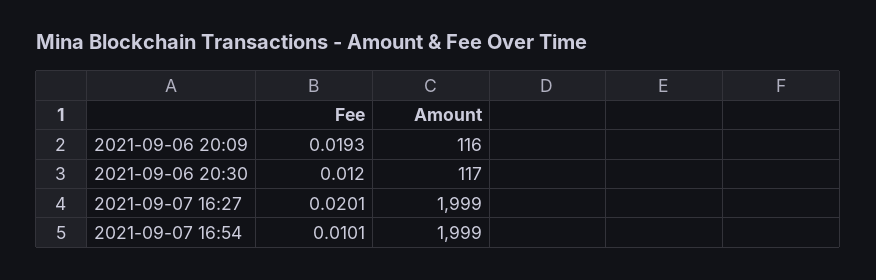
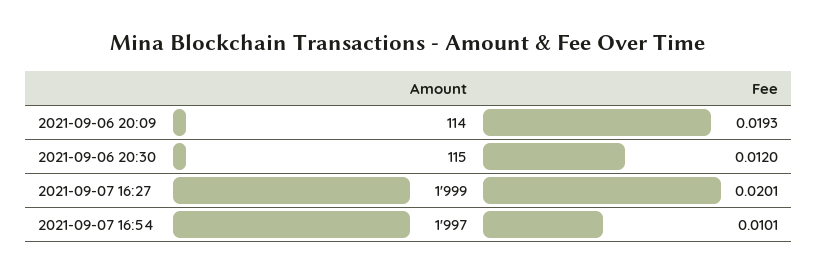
Amount, 2021-09-06 20:09: 116 -> 114
Amount, 2021-09-06 20:30: 117 -> 115
Amount, 2021-09-07 16:54: 1999 -> 1997

